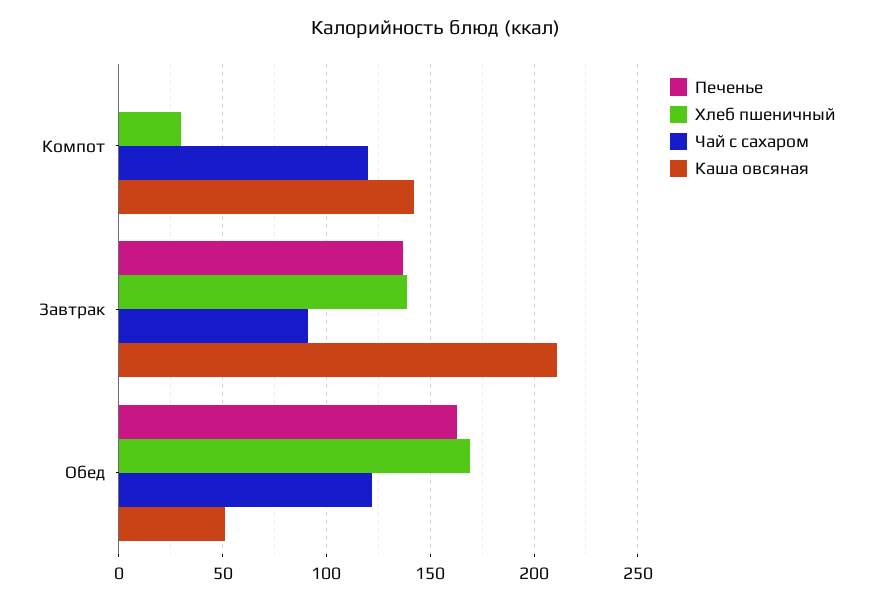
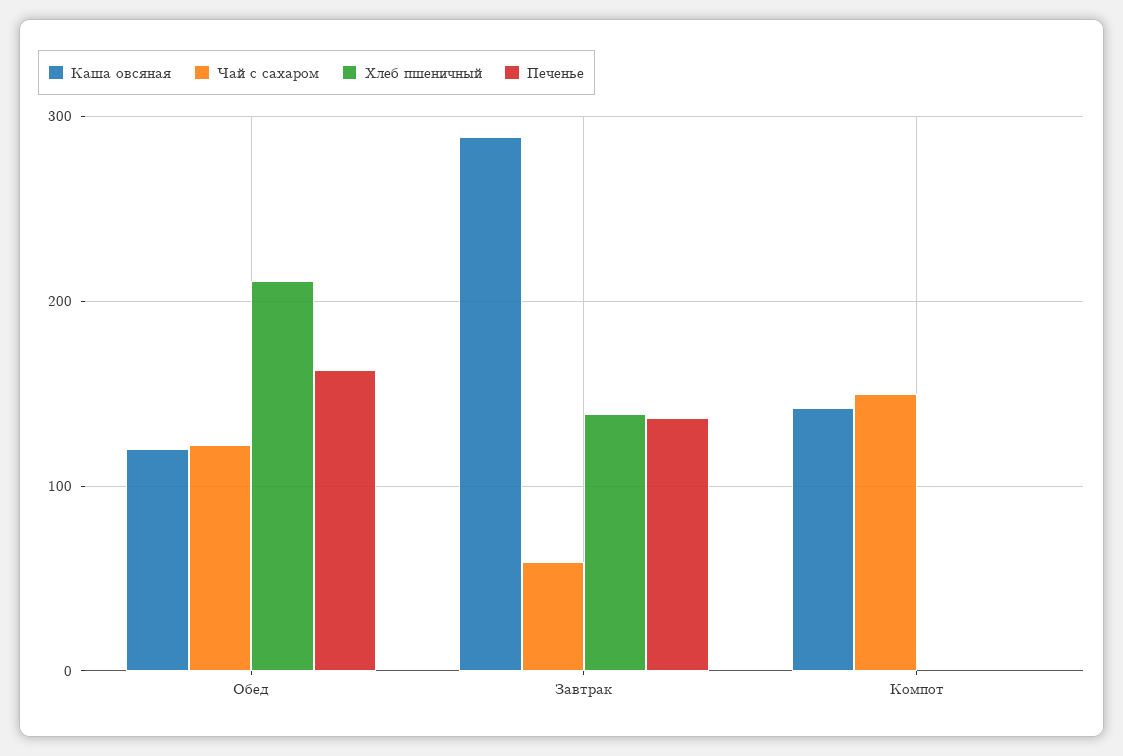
Хлеб пшеничный, Компот: 30 -> 0
Чай с сахаром, Компот: 120 -> 150
Чай с сахаром, Завтрак: 90 -> 60
Каша овсяная, Завтрак: 210 -> 290
Хлеб пшеничный, Обед: 170 -> 210
Каша овсяная, Обед: 50 -> 120

